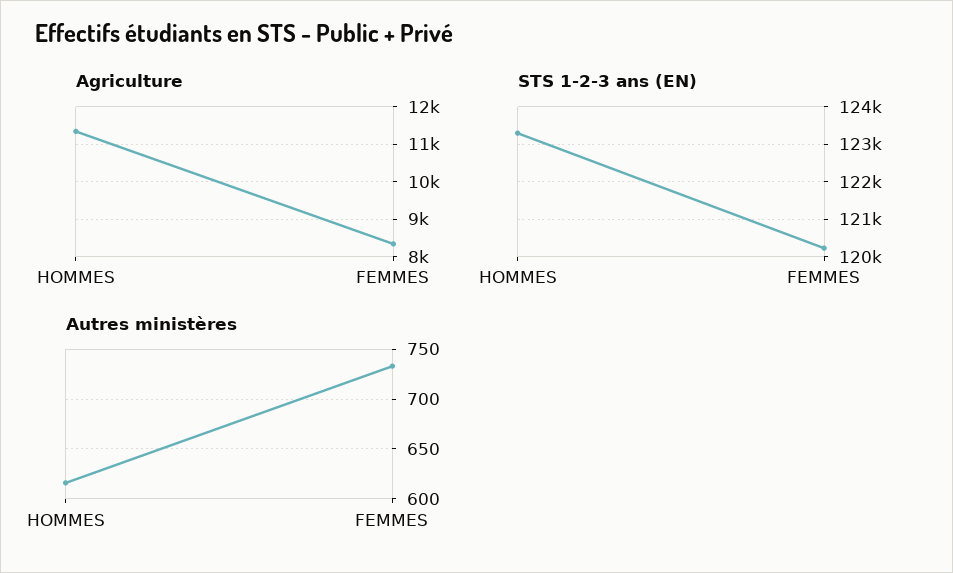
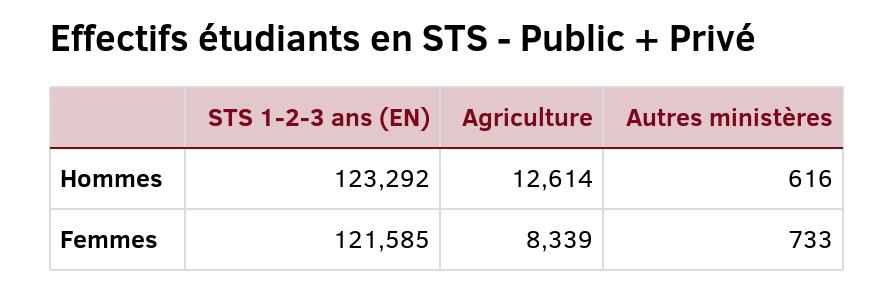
Agriculture, HOMMES: 11400 -> 12614
STS 1-2-3 ans (EN), FEMMES: 120200 -> 121585

